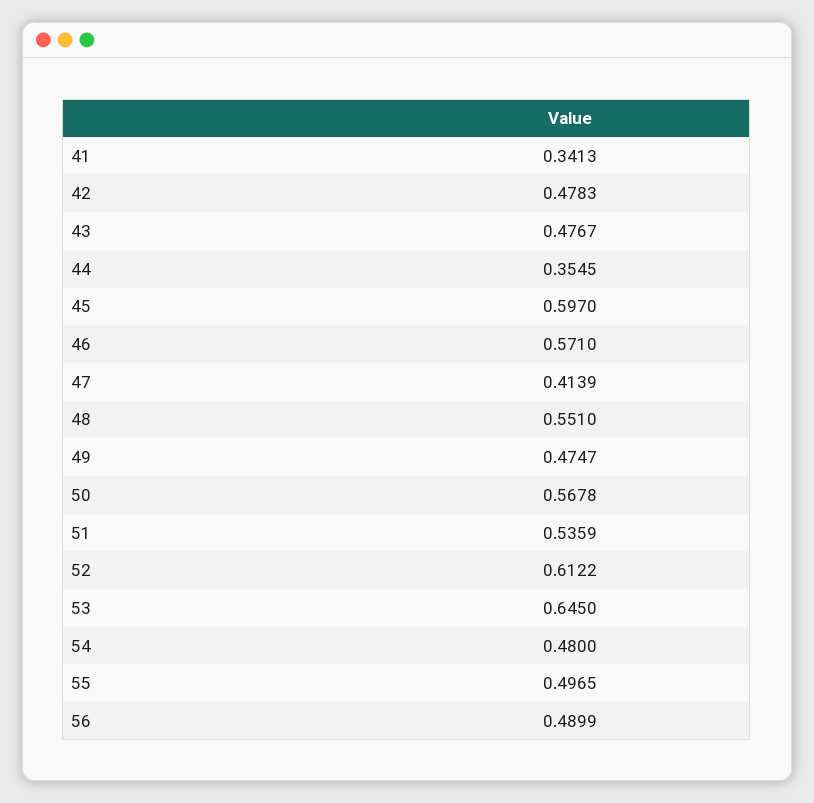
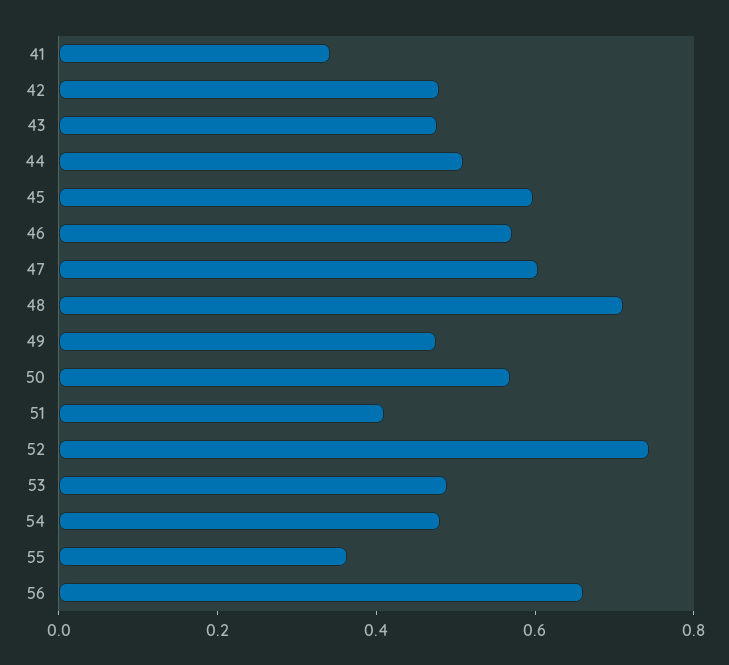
44: 0.3545 -> 0.5
47: 0.4139 -> 0.6
48: 0.551 -> 0.7
51: 0.5359 -> 0.4
52: 0.6122 -> 0.75
53: 0.645 -> 0.5
55: 0.4965 -> 0.35
56: 0.4899 -> 0.65

